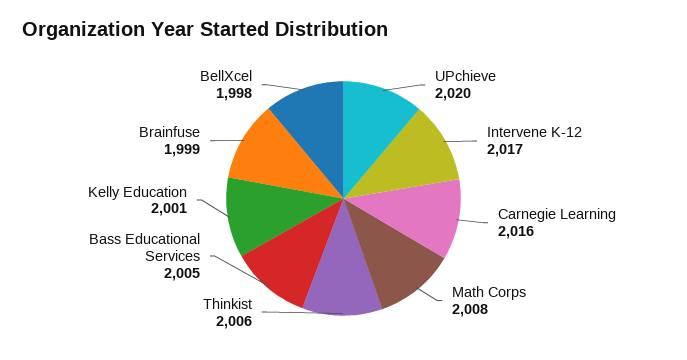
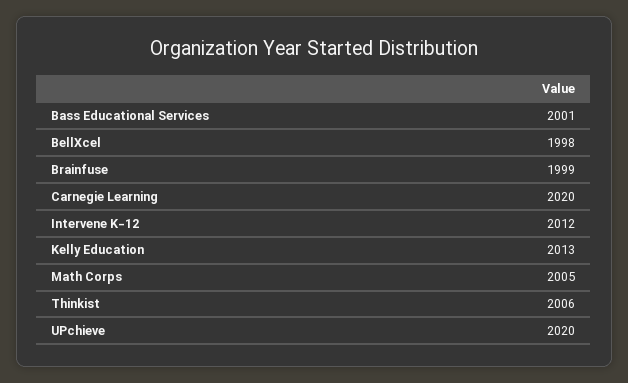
Intervene K-12: 2017 -> 2012
Carnegie Learning: 2016 -> 2020
Math Corps: 2008 -> 2005
Bass Educational Services: 2005 -> 2001
Kelly Education: 2001 -> 2013

